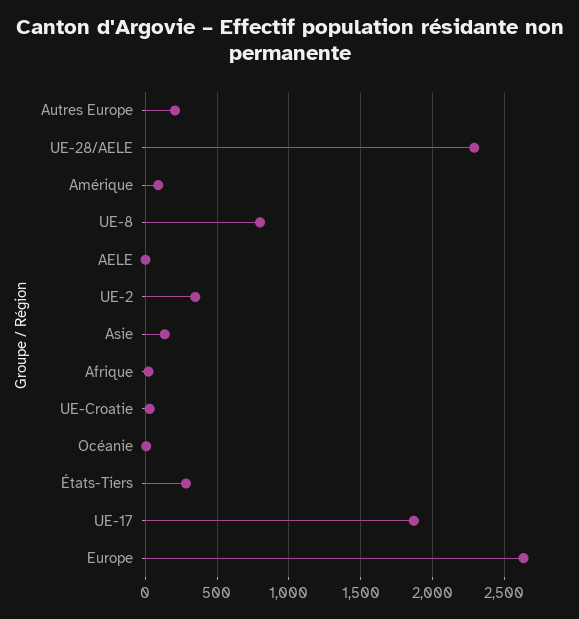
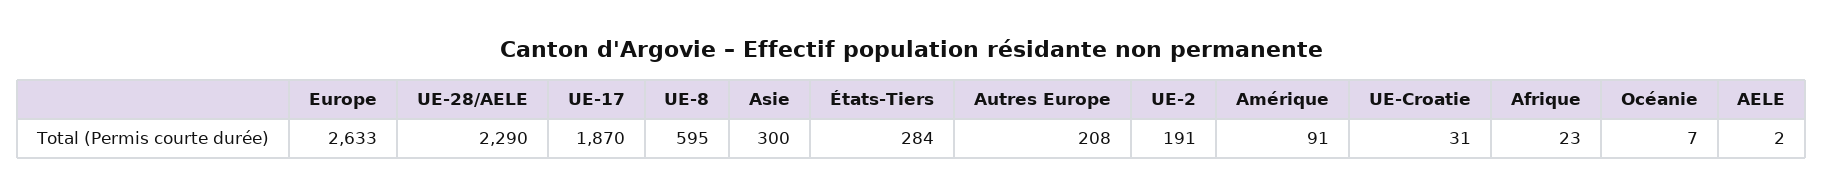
UE-8: 800 -> 595
UE-2: 350 -> 191
Asie: 150 -> 300

